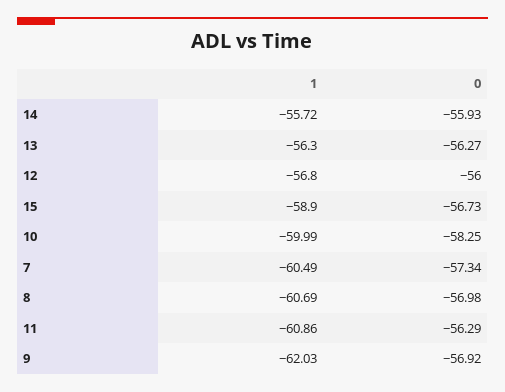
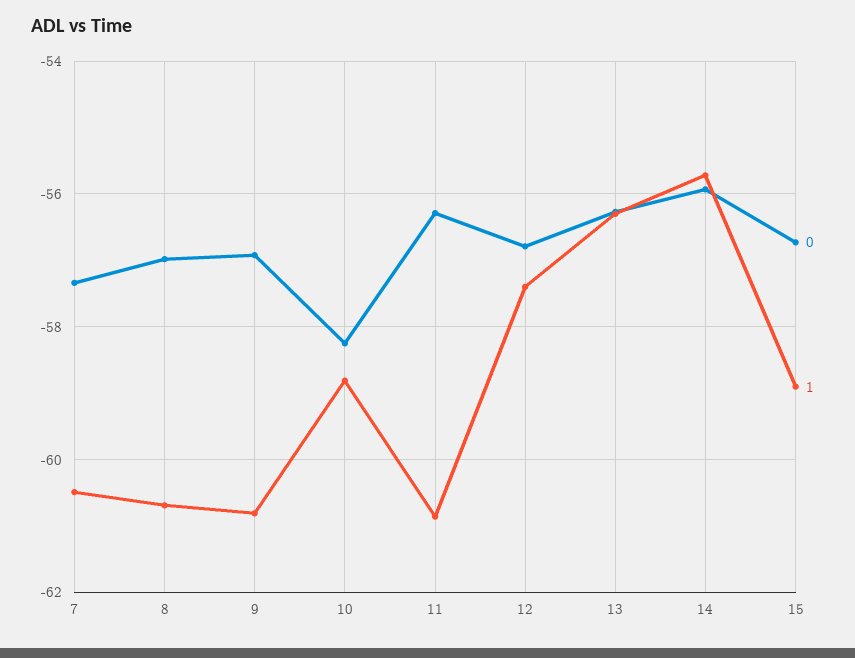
1, 12: -56.8 -> -57.4
0, 12: -56 -> -56.8
1, 10: -59.99 -> -58.8
1, 9: -62.03 -> -60.8

